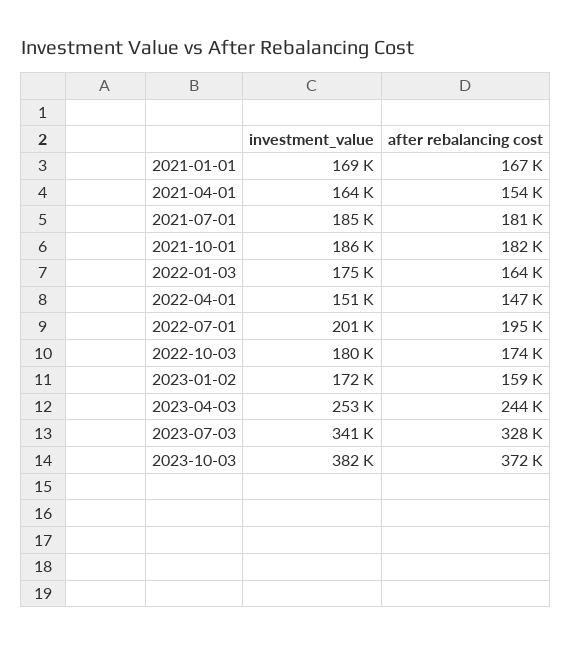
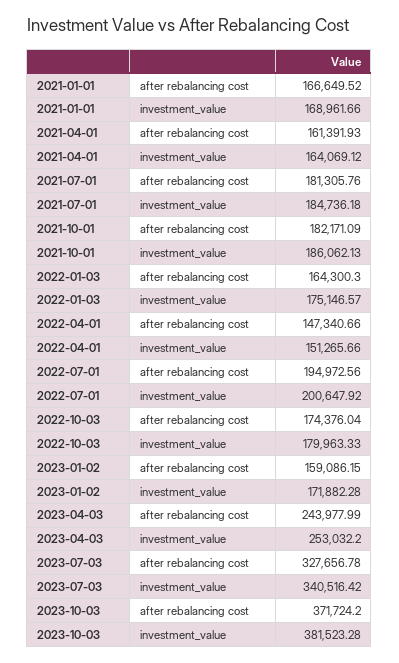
after rebalancing cost, 2021-04-01: 154000 -> 161391.93

